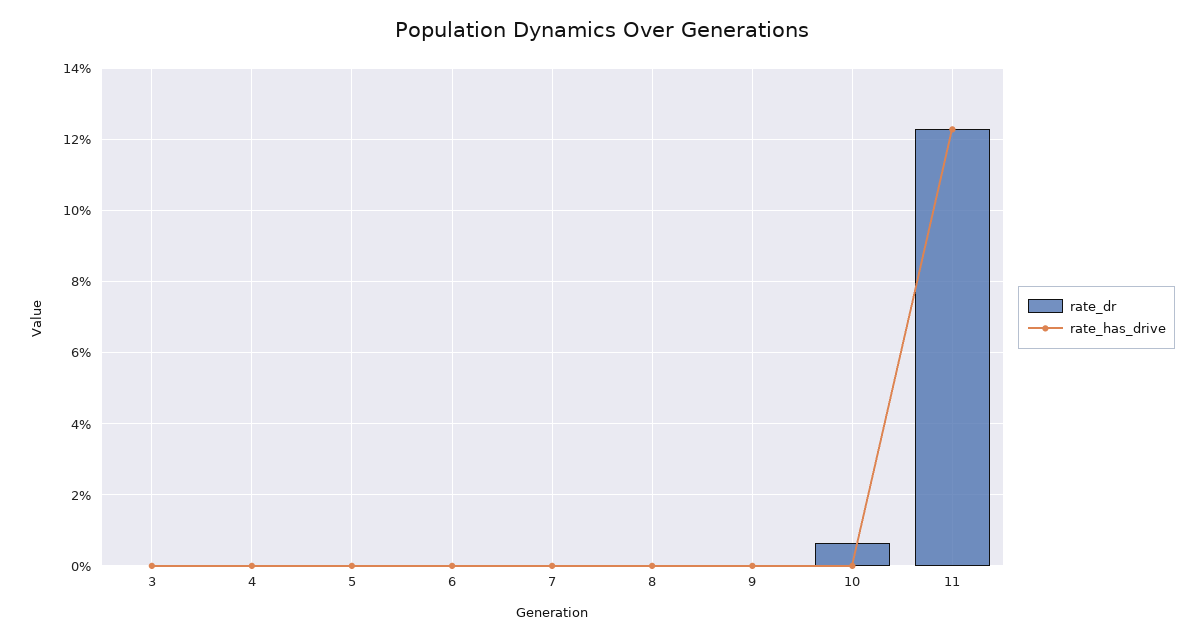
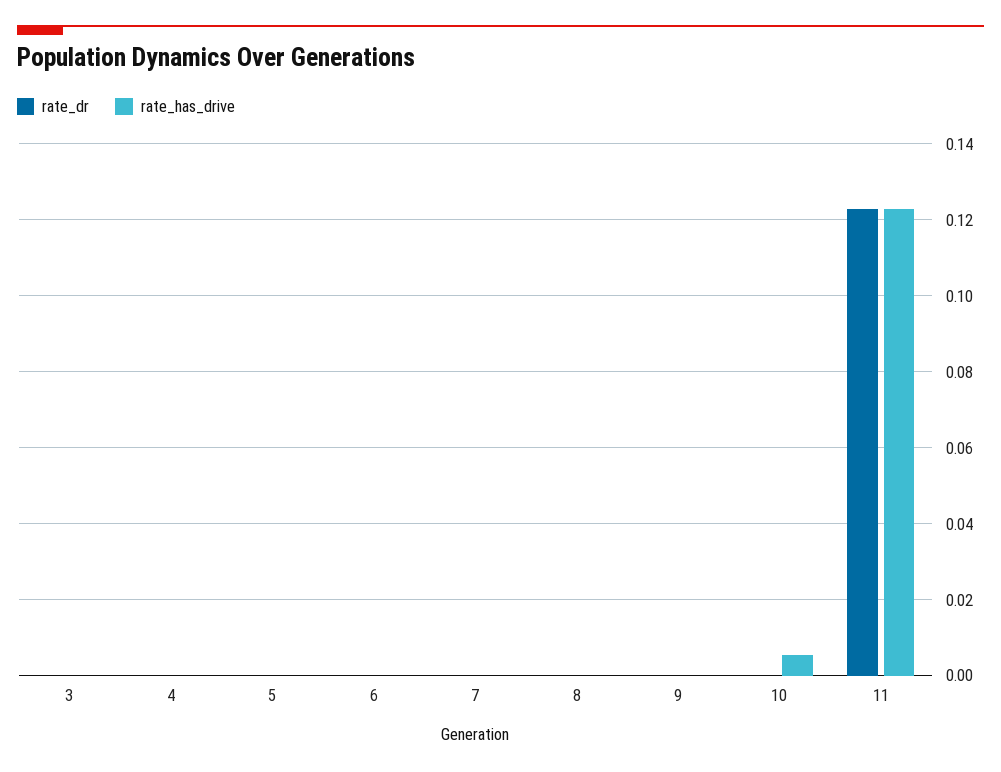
rate_dr, 10: 0.006 -> 0
rate_has_drive, 10: 0 -> 0.006

